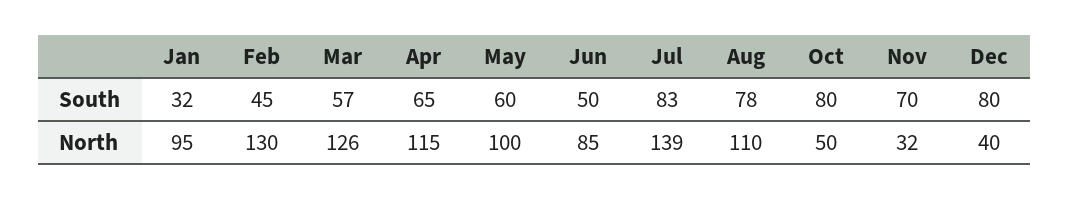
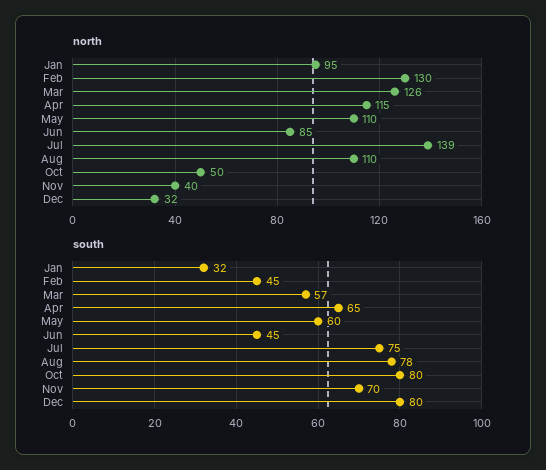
South, Jun: 50 -> 45
South, Jul: 83 -> 75
North, May: 100 -> 110
North, Nov: 32 -> 40
North, Dec: 40 -> 32

